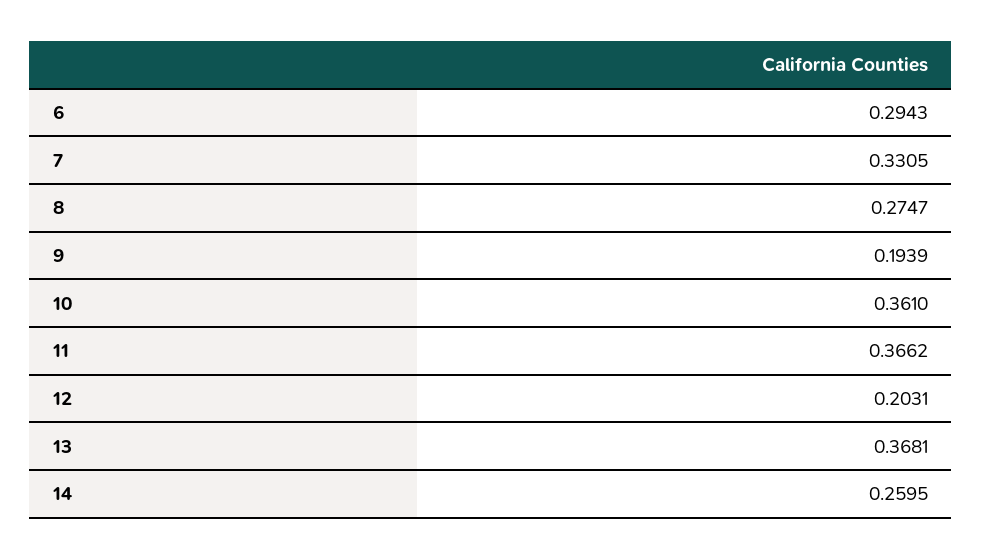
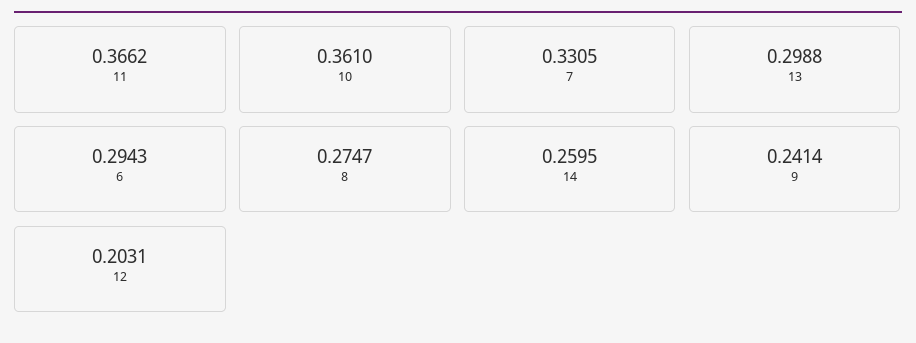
9: 0.1939 -> 0.2414
13: 0.3681 -> 0.2988

